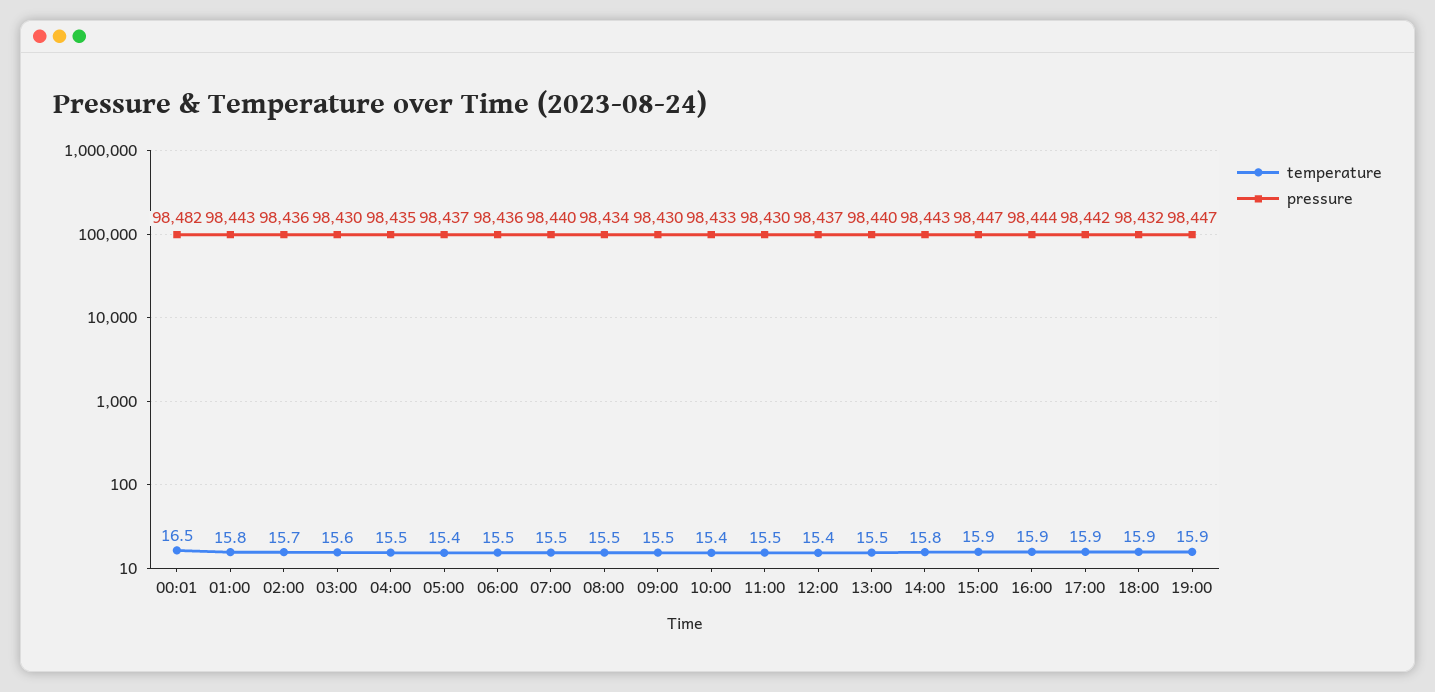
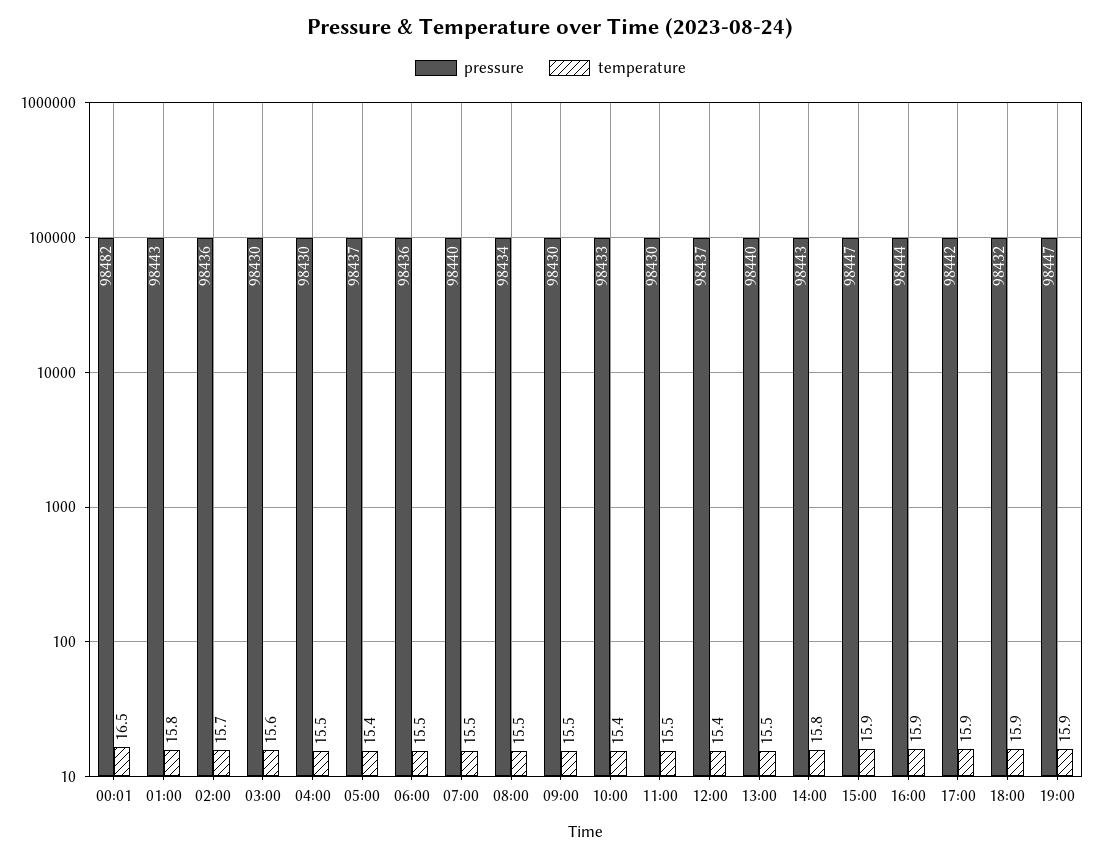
pressure, 04:00: 98435 -> 98430

